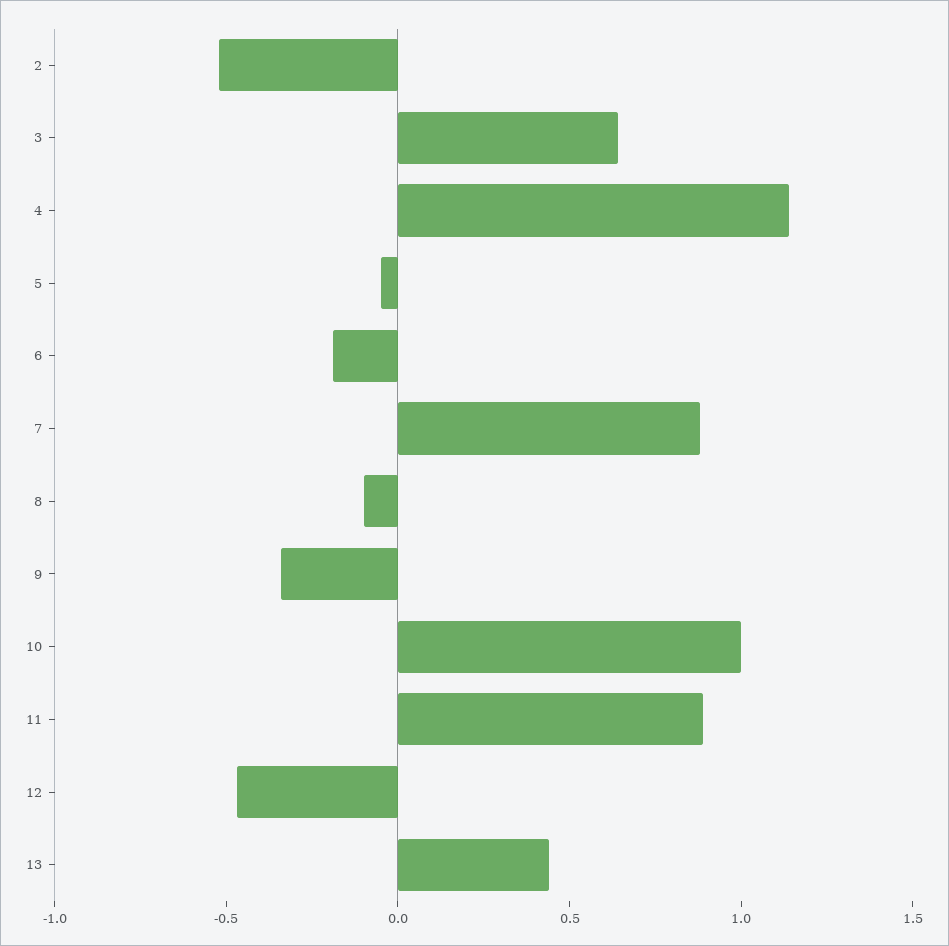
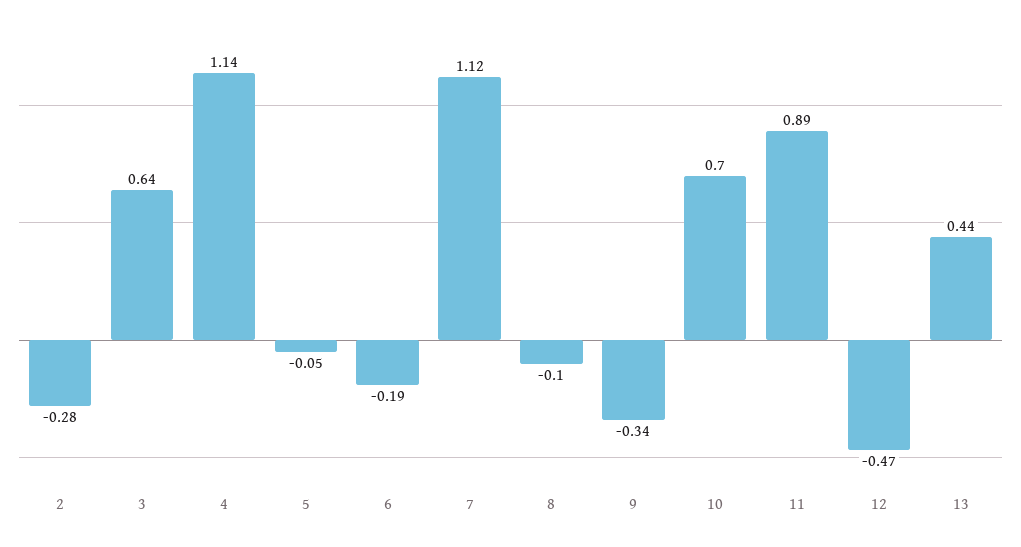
2: -0.5 -> -0.28
7: 0.9 -> 1.12
10: 1 -> 0.7

